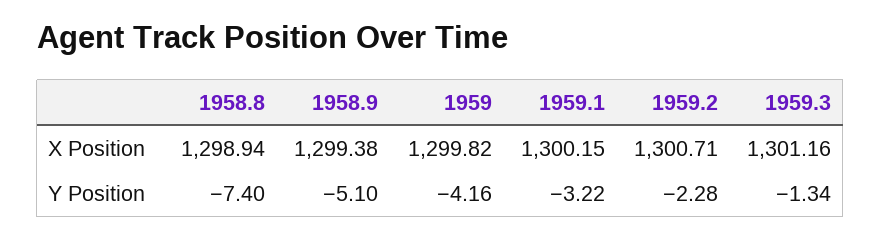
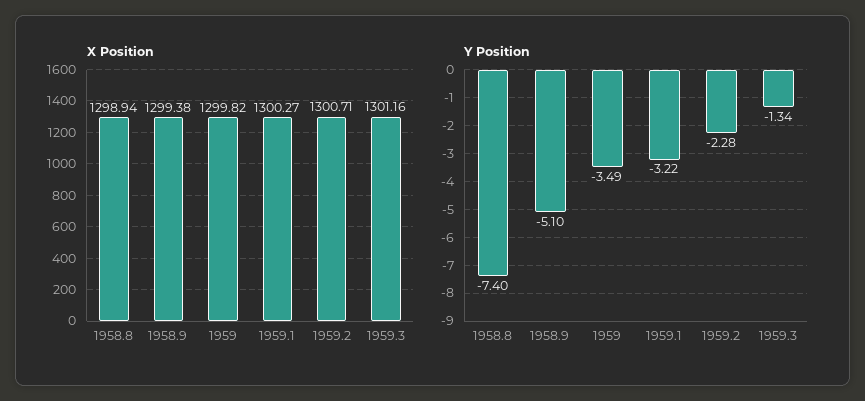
X Position, 1959.1: 1300.15 -> 1300.27
Y Position, 1959: -4.16 -> -3.49

